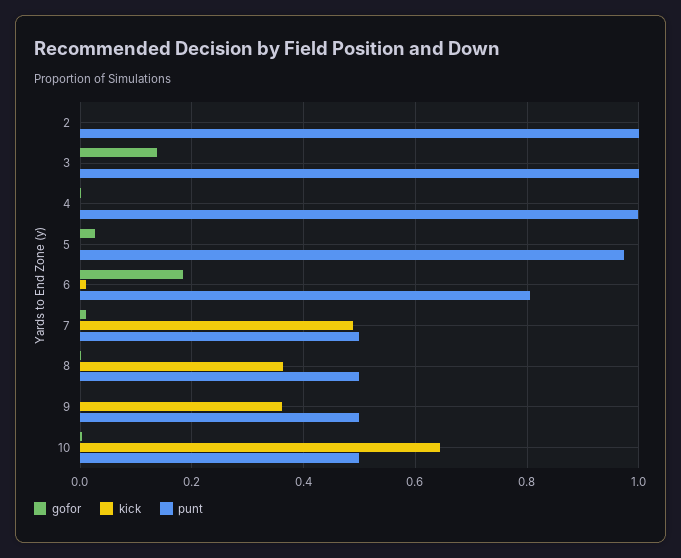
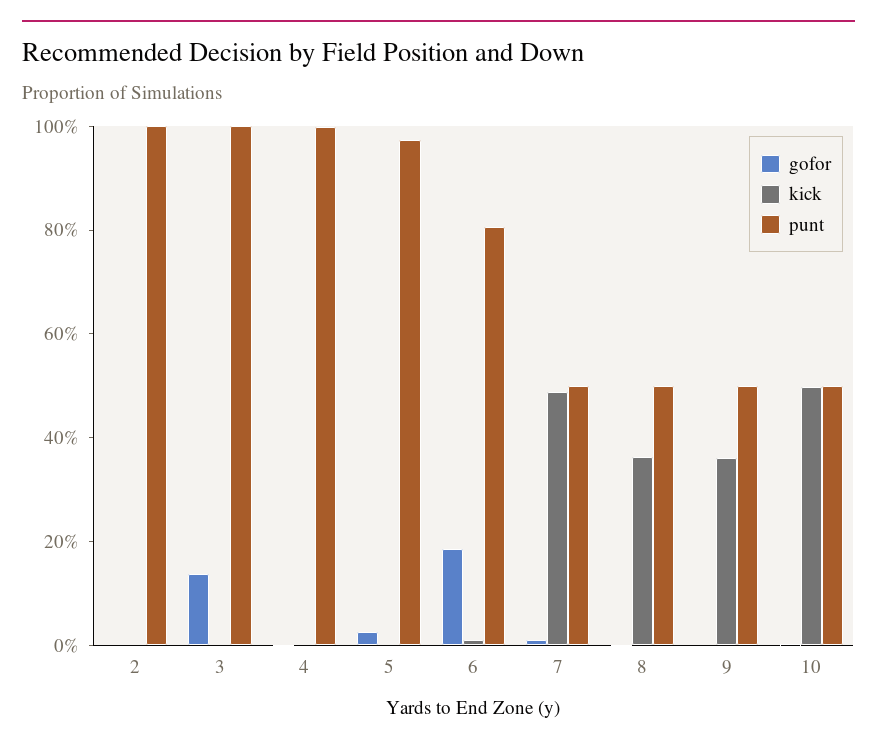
kick, 10: 0.64 -> 0.5

